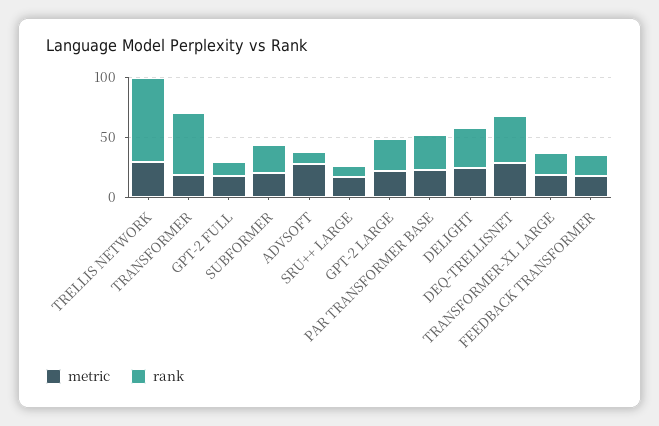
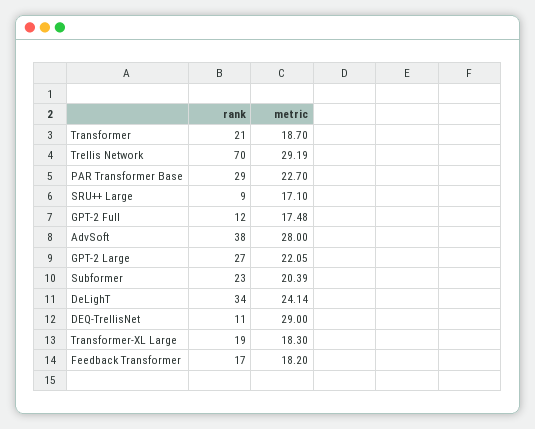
rank, TRANSFORMER: 50 -> 21
rank, ADVSOFT: 10 -> 38
rank, DEQ-TRELLISNET: 40 -> 11

